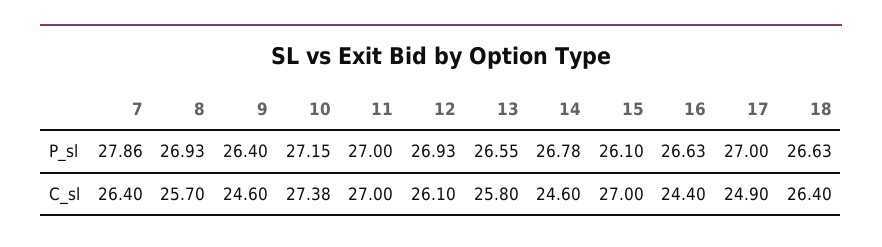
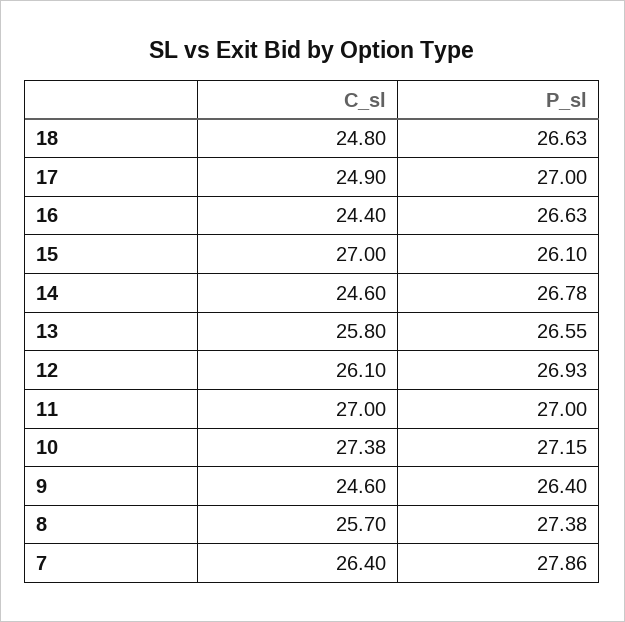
8, P_sl: 26.93 -> 27.38
18, C_sl: 26.4 -> 24.8

